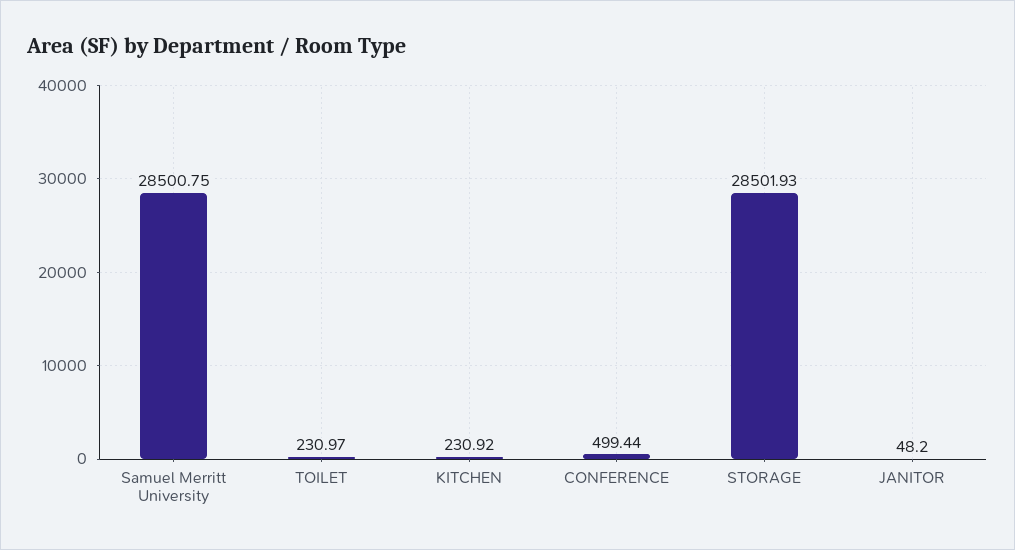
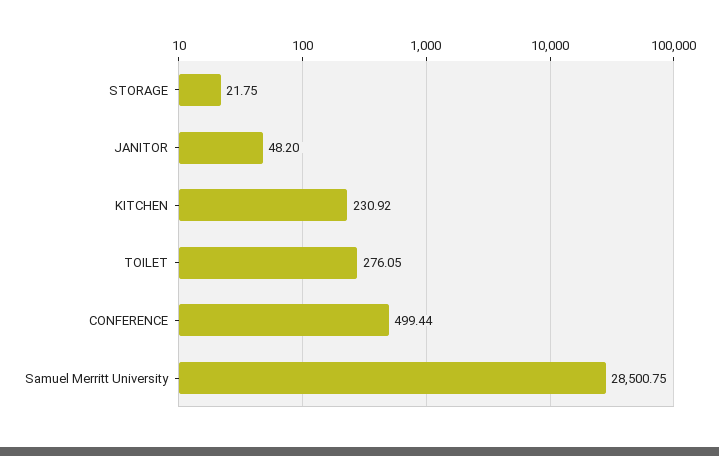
TOILET: 230.97 -> 276.05
STORAGE: 28501.93 -> 21.75

